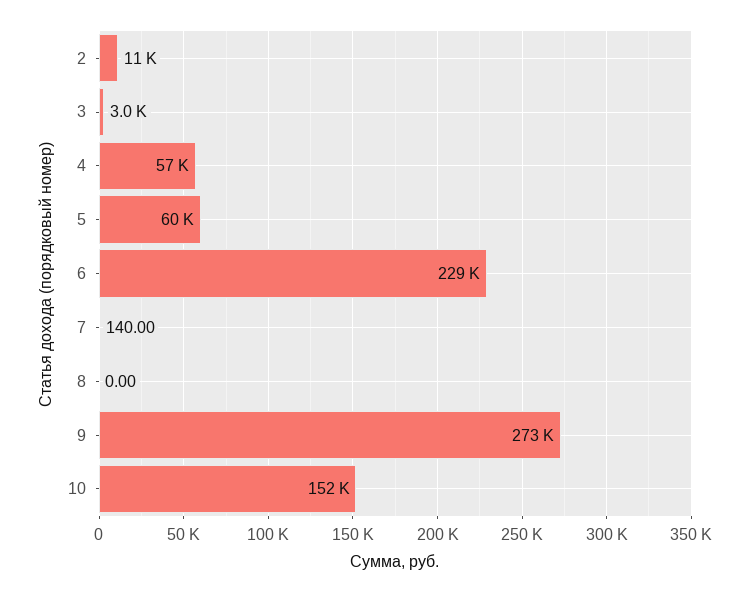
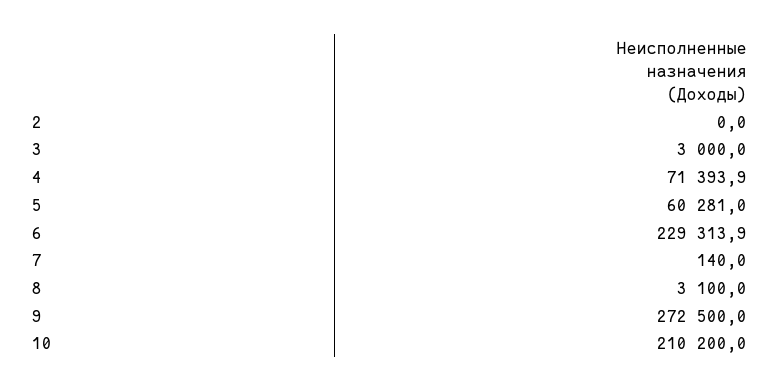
2: 11000 -> 0
4: 57000 -> 71393.9
8: 0 -> 3100
10: 152000 -> 210200

